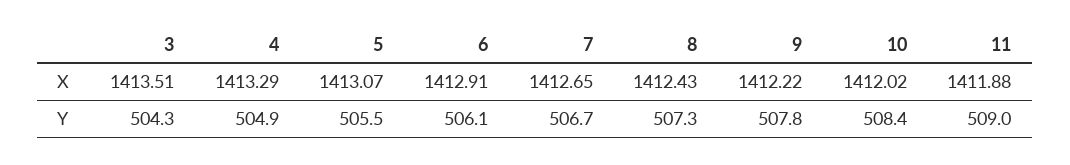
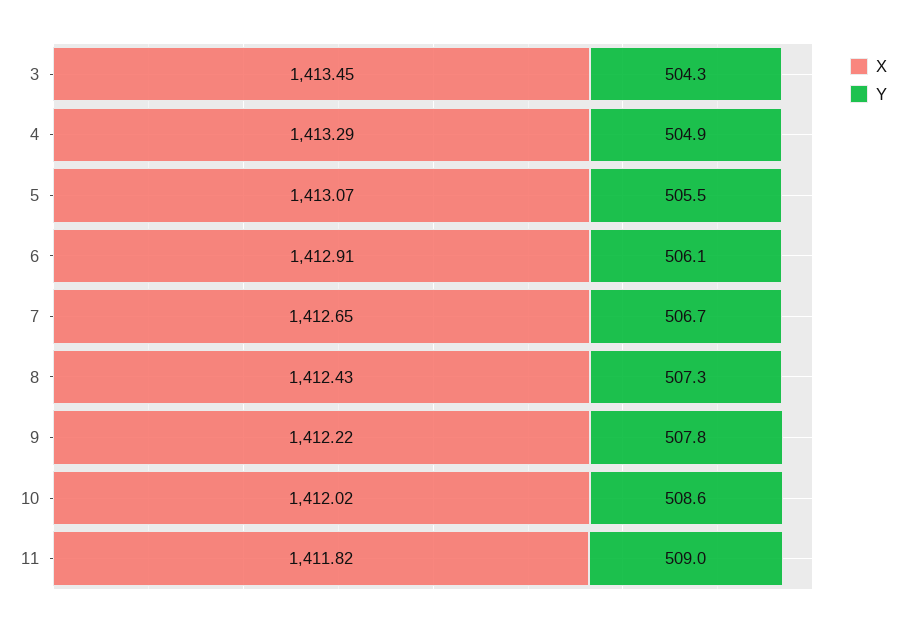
X, 3: 1413.51 -> 1413.45
X, 11: 1411.88 -> 1411.82
Y, 10: 508.4 -> 508.6

